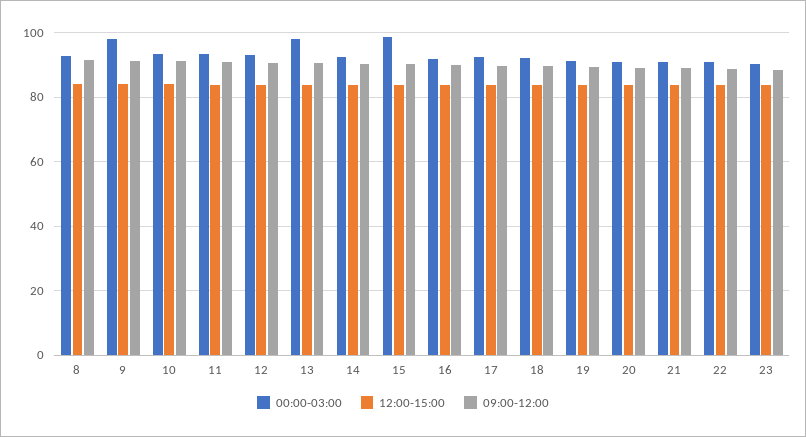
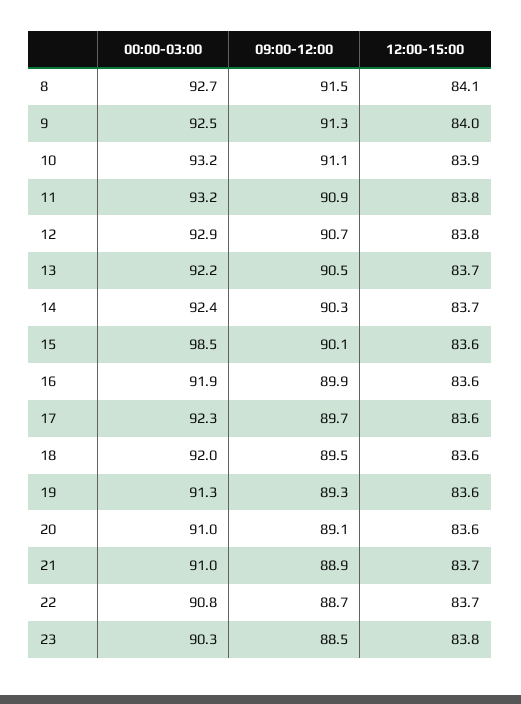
00:00-03:00, 9: 98 -> 92.5
00:00-03:00, 13: 98 -> 92.2

